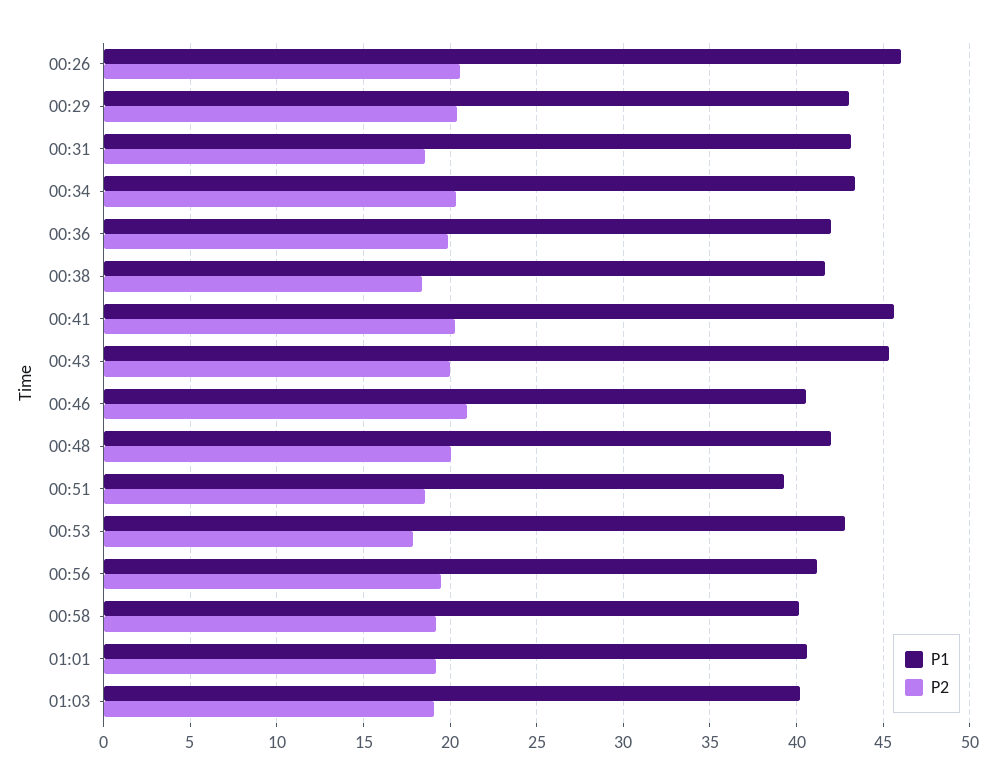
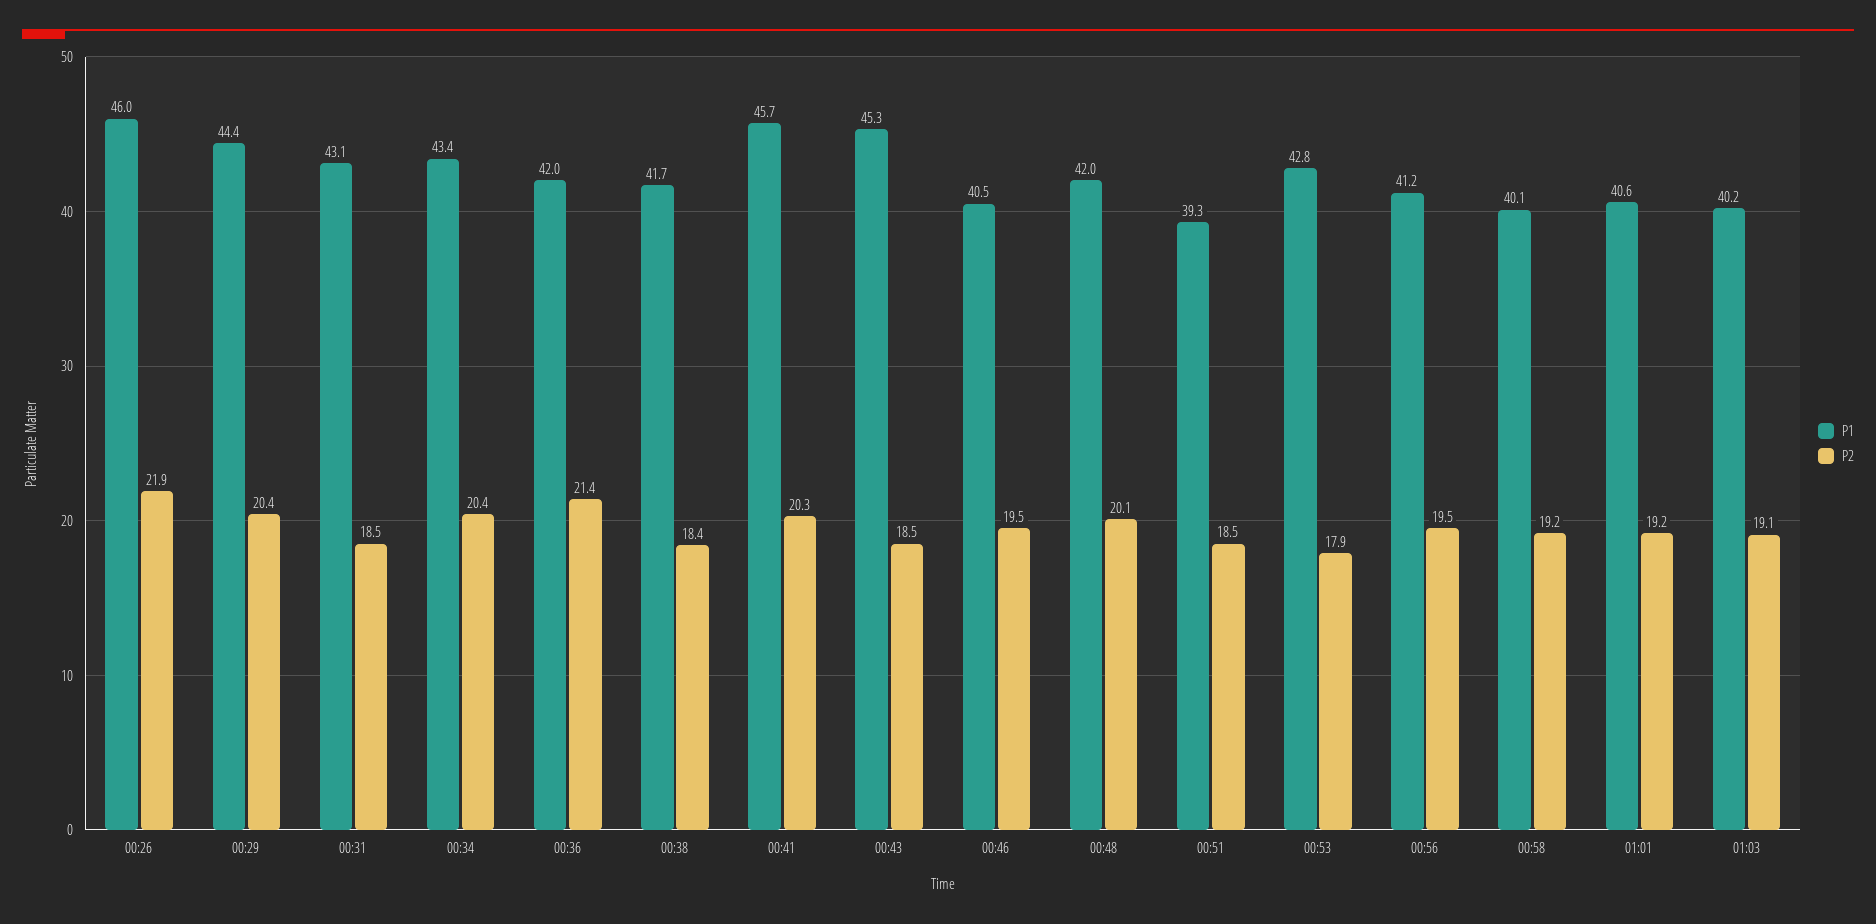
P2, 00:26: 20.5 -> 21.9
P1, 00:29: 43 -> 44.4
P2, 00:36: 20 -> 21.4
P2, 00:43: 20 -> 18.5
P2, 00:46: 21 -> 19.5

